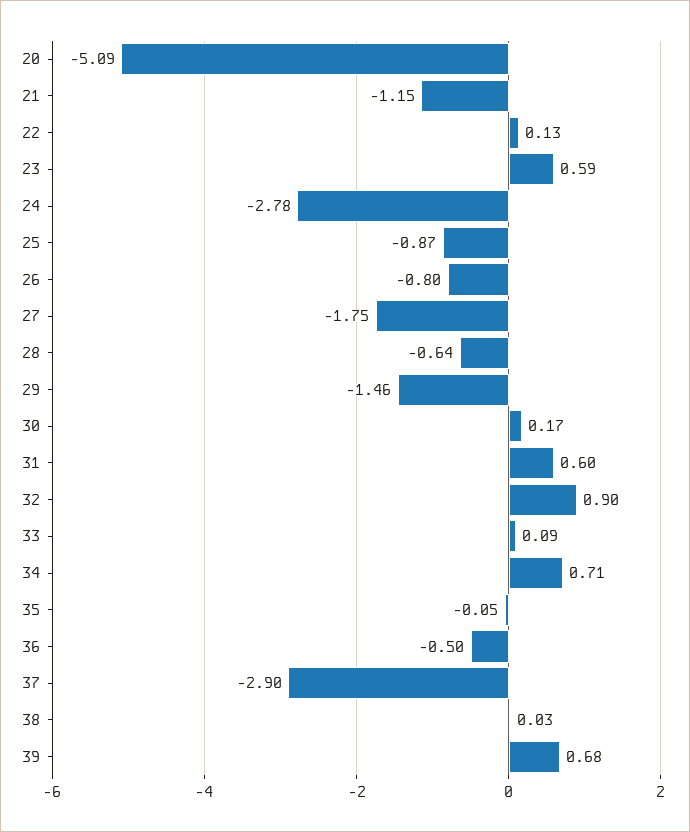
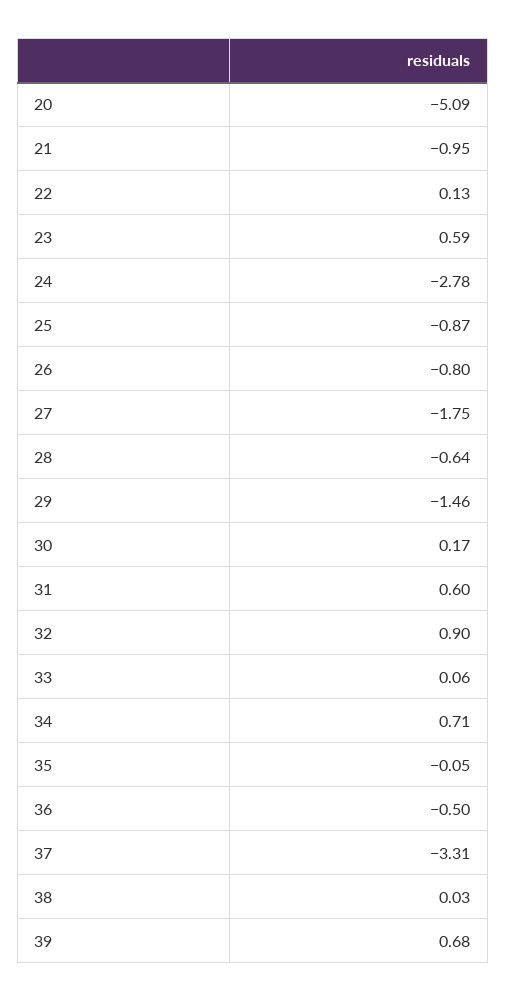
21: -1.15 -> -0.95
33: 0.09 -> 0.06
37: -2.9 -> -3.31

